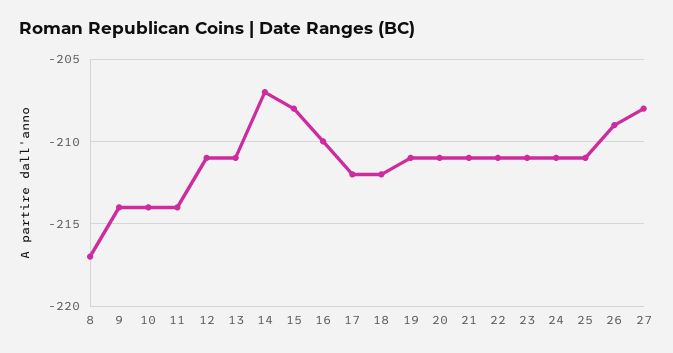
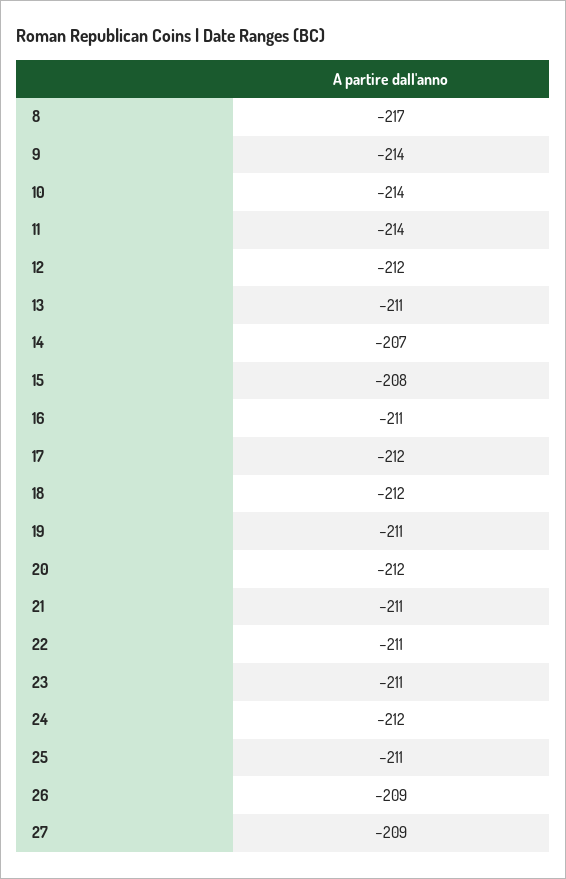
12: -211 -> -212
16: -210 -> -211
20: -211 -> -212
24: -211 -> -212
27: -208 -> -209

